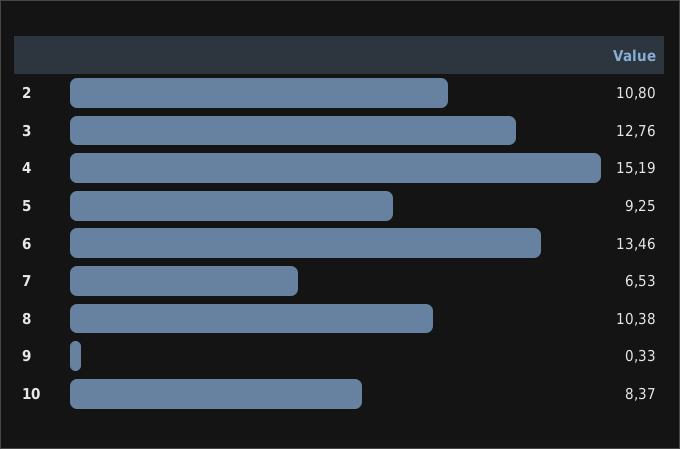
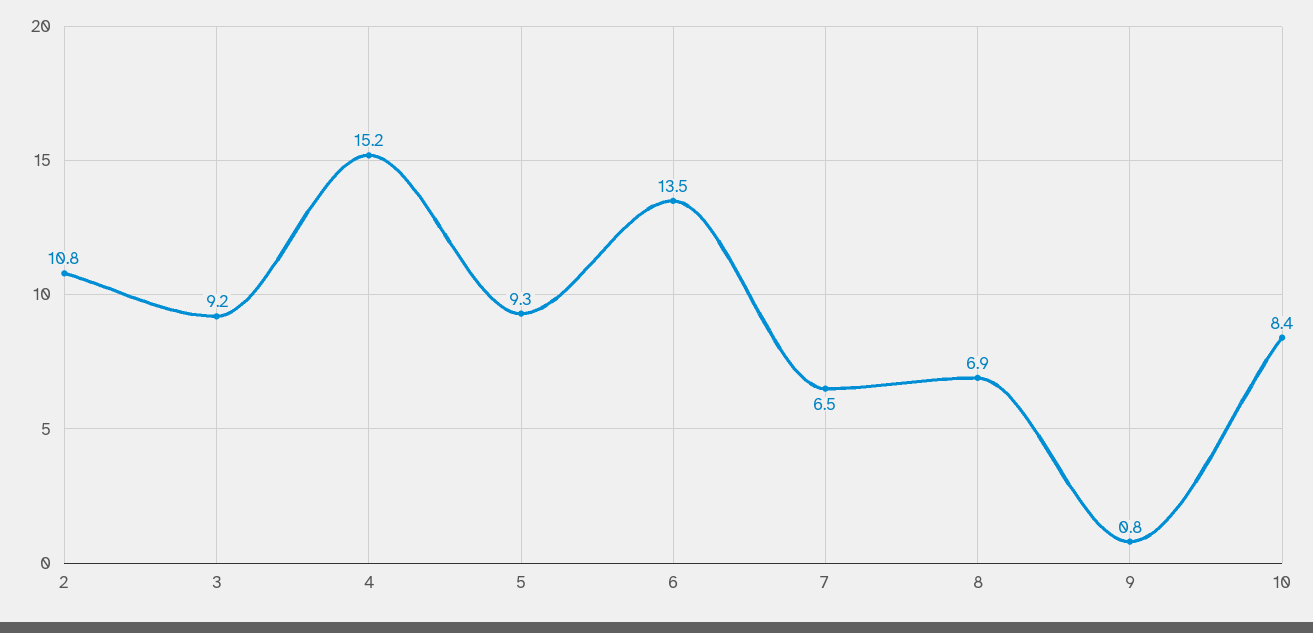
3: 12.76 -> 9.2
8: 10.38 -> 6.9
9: 0.33 -> 0.8

